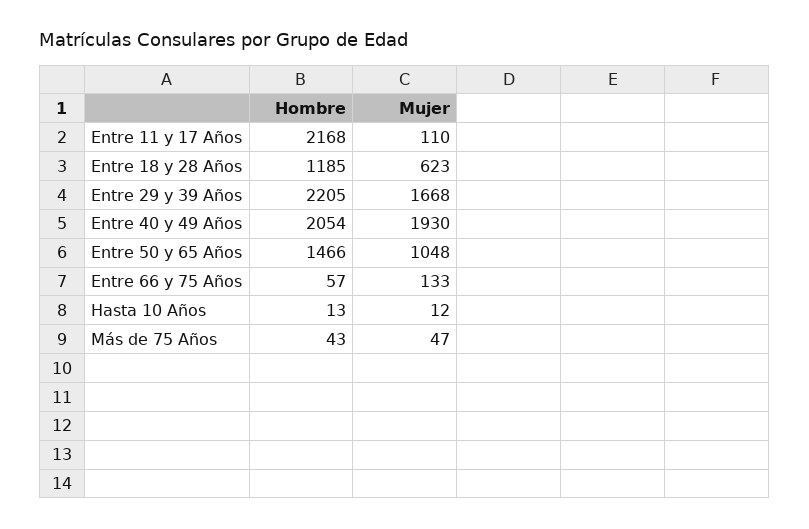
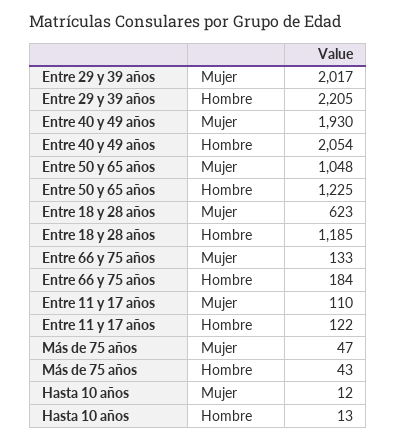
Hombre, Entre 11 y 17 Años: 2168 -> 122
Mujer, Entre 29 y 39 Años: 1668 -> 2017
Hombre, Entre 50 y 65 Años: 1466 -> 1225
Hombre, Entre 66 y 75 Años: 57 -> 184

